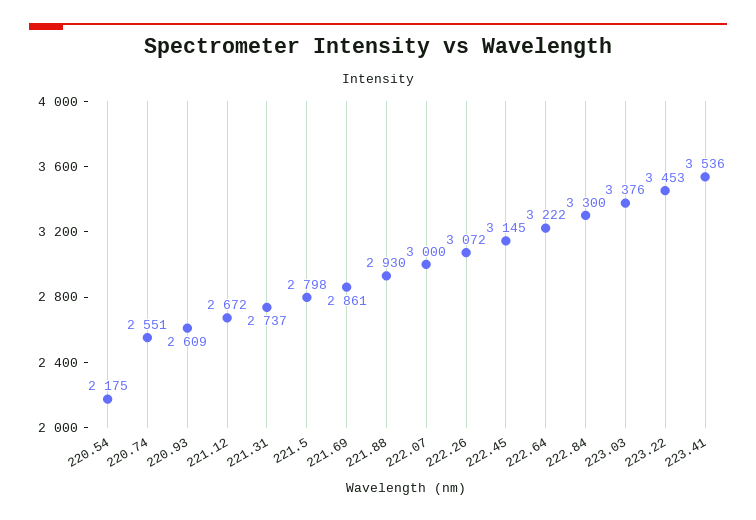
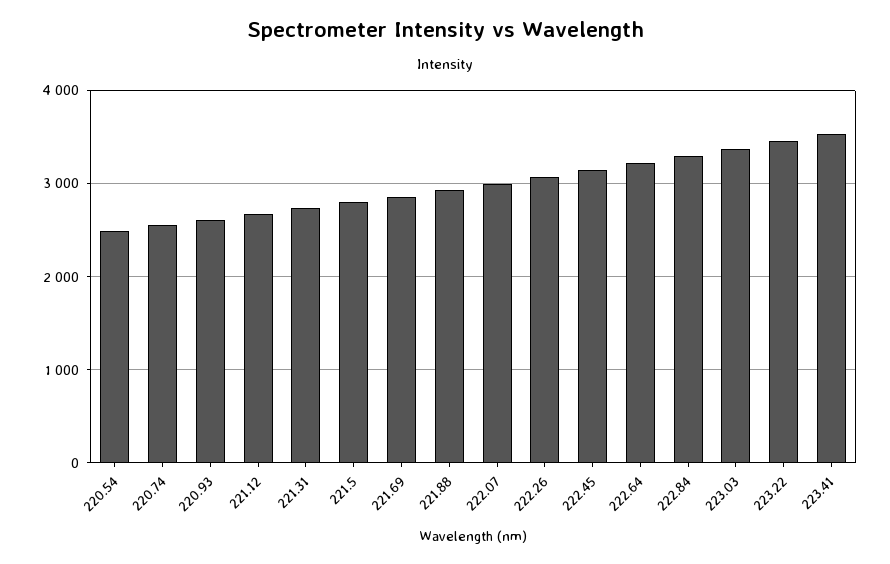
220.54: 2175 -> 2500

